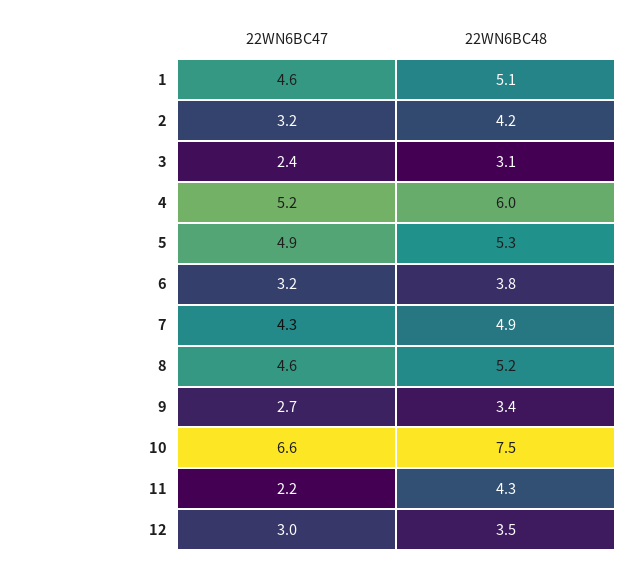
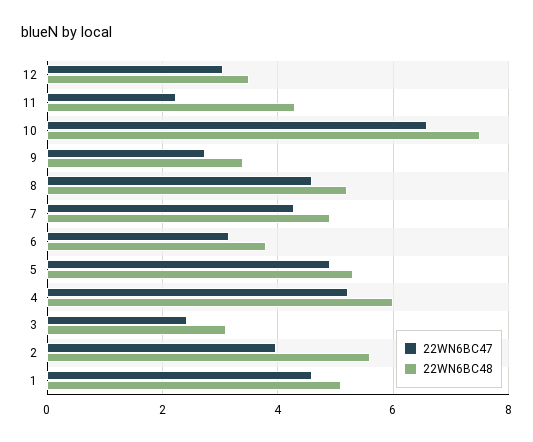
22WN6BC47, 2: 3.2 -> 4
22WN6BC48, 2: 4.2 -> 5.6

